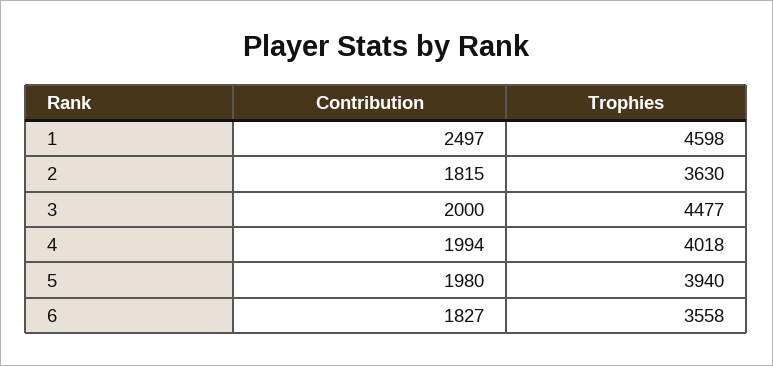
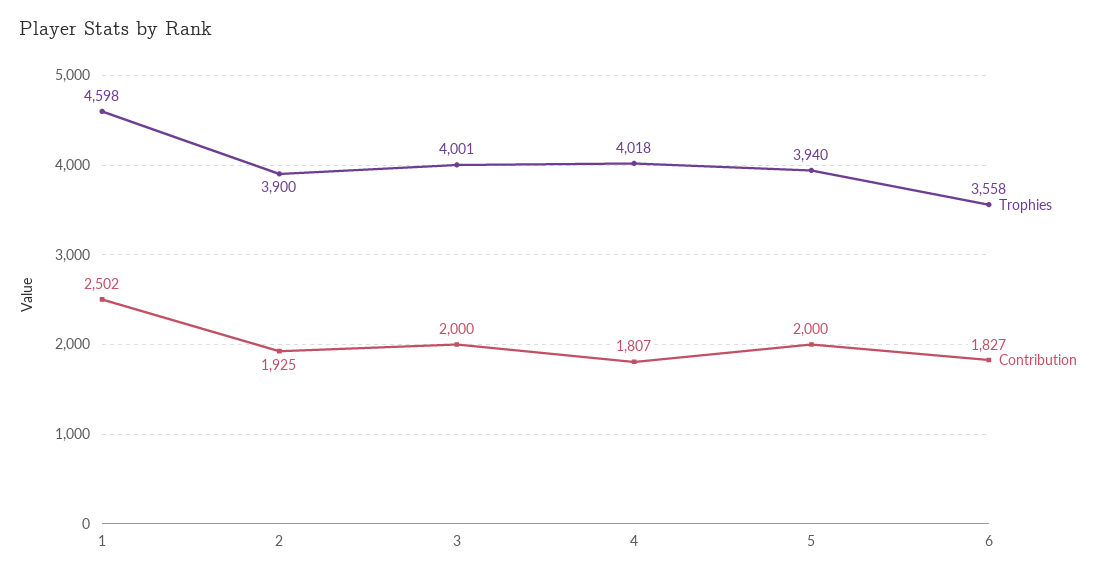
Contribution, 1: 2497 -> 2502
Contribution, 2: 1815 -> 1925
Trophies, 2: 3630 -> 3900
Trophies, 3: 4477 -> 4001
Contribution, 4: 1994 -> 1807
Contribution, 5: 1980 -> 2000

